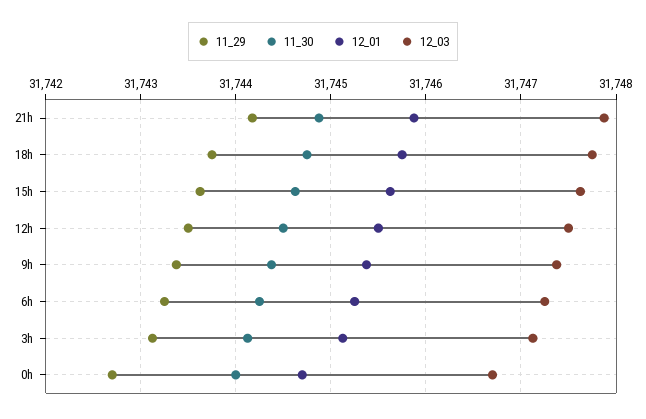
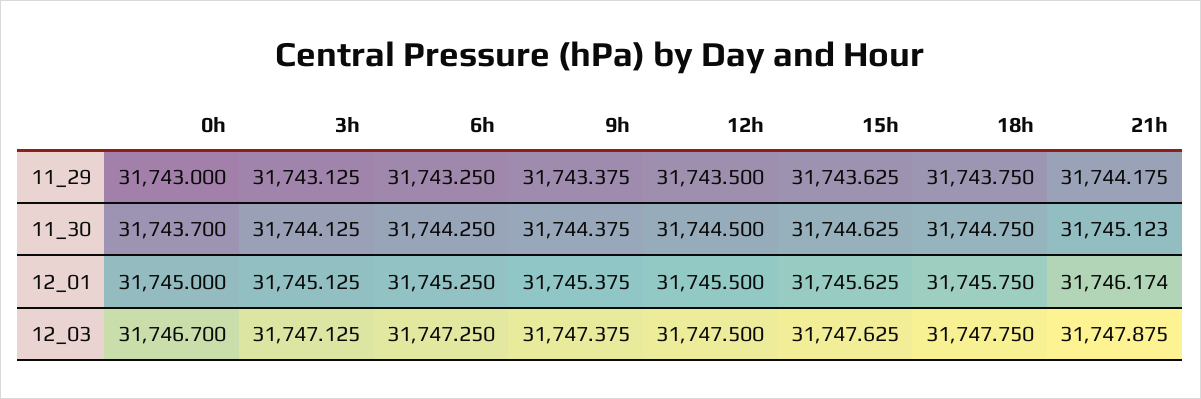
11_30, 21h: 31744.9 -> 31745.123
12_01, 21h: 31745.9 -> 31746.174
11_29, 0h: 31742.7 -> 31743
11_30, 0h: 31744 -> 31743.7
12_01, 0h: 31744.7 -> 31745

